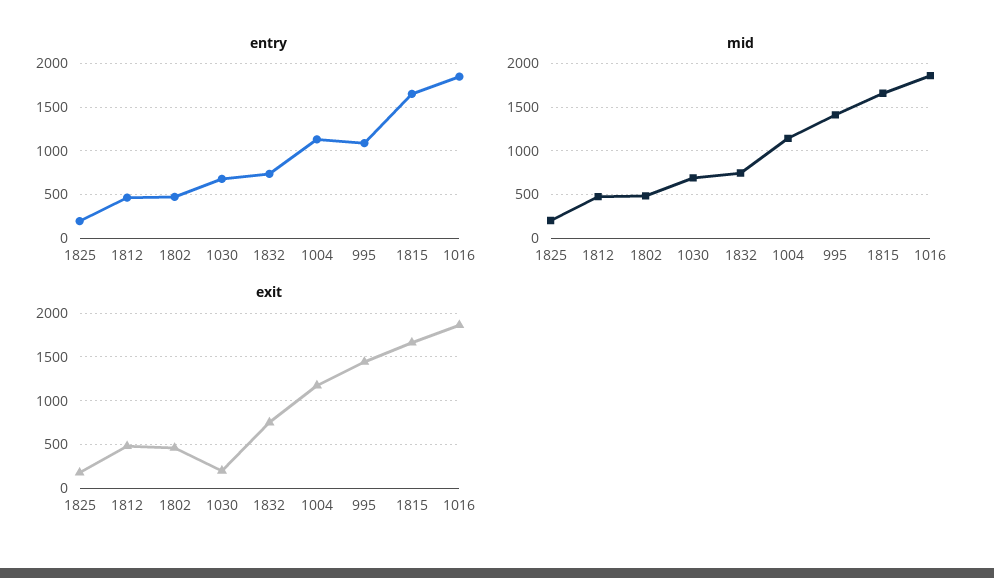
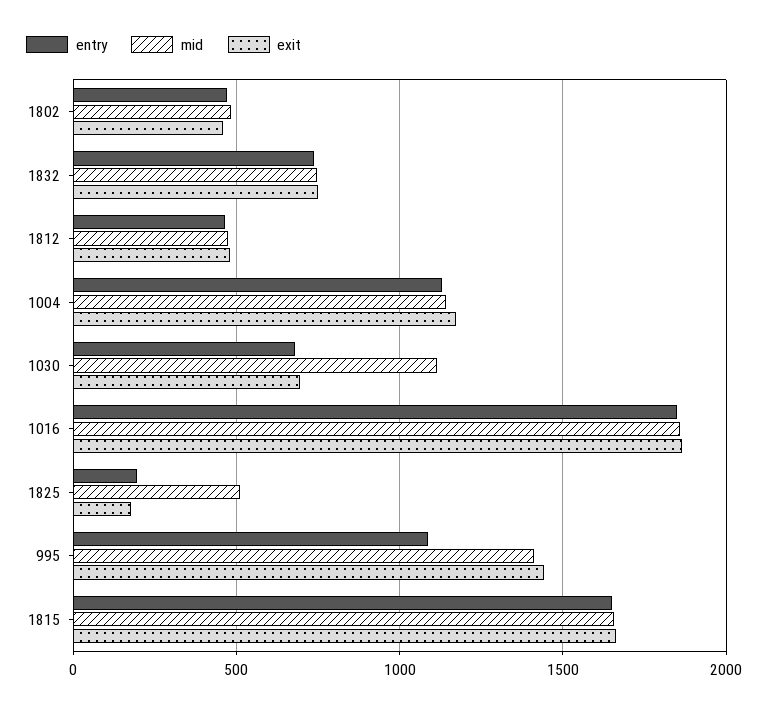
mid, 1825: 200 -> 500
mid, 1030: 700 -> 1100
exit, 1030: 200 -> 700

